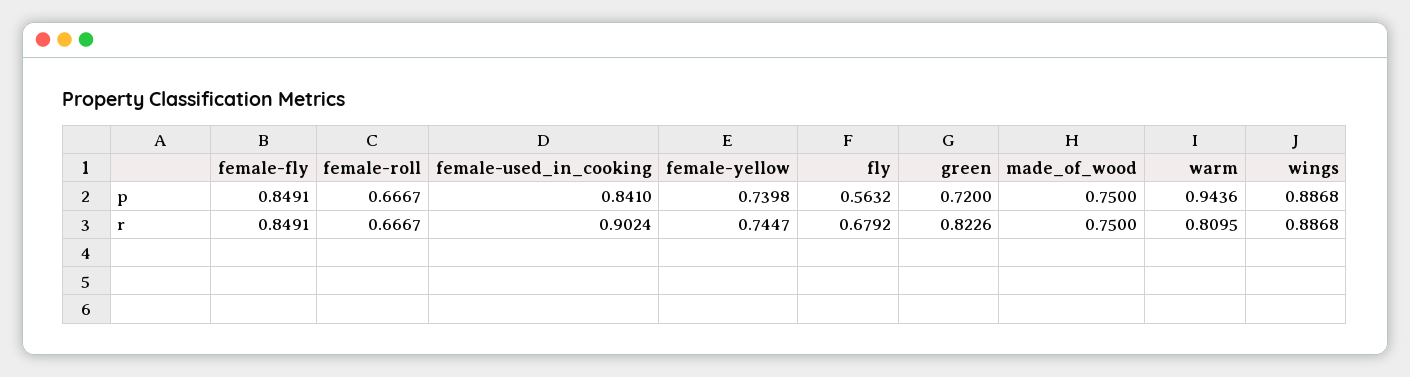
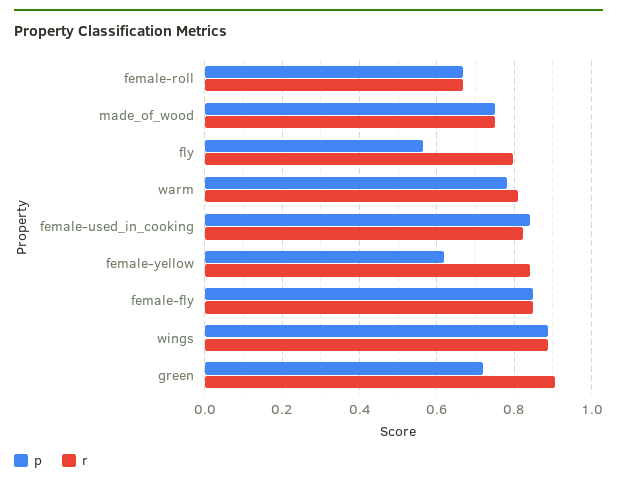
p, female-yellow: 0.7398 -> 0.62
p, warm: 0.9436 -> 0.78
r, female-used_in_cooking: 0.9024 -> 0.82
r, female-yellow: 0.7447 -> 0.84
r, fly: 0.6792 -> 0.8
r, green: 0.8226 -> 0.9

